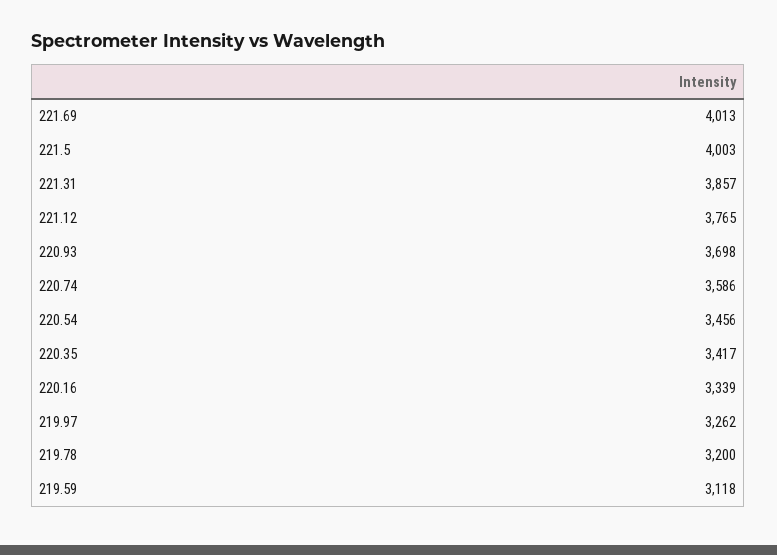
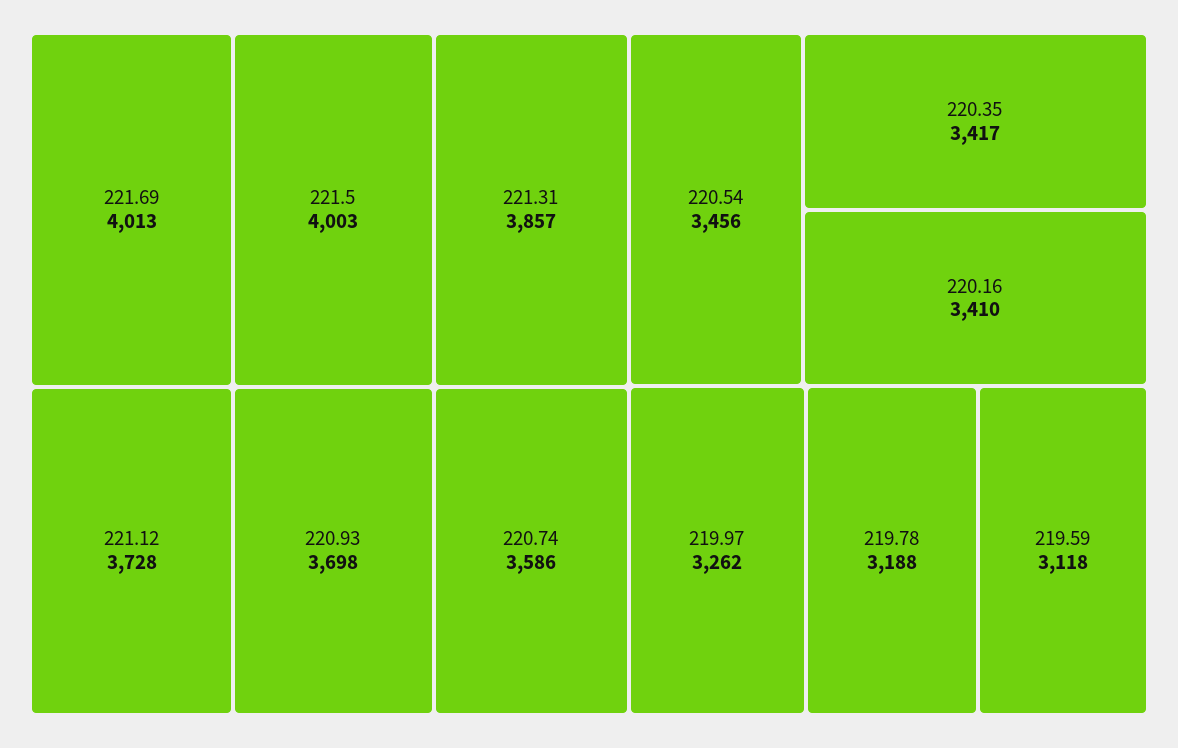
221.12: 3765 -> 3728
220.16: 3339 -> 3410
219.78: 3200 -> 3188

